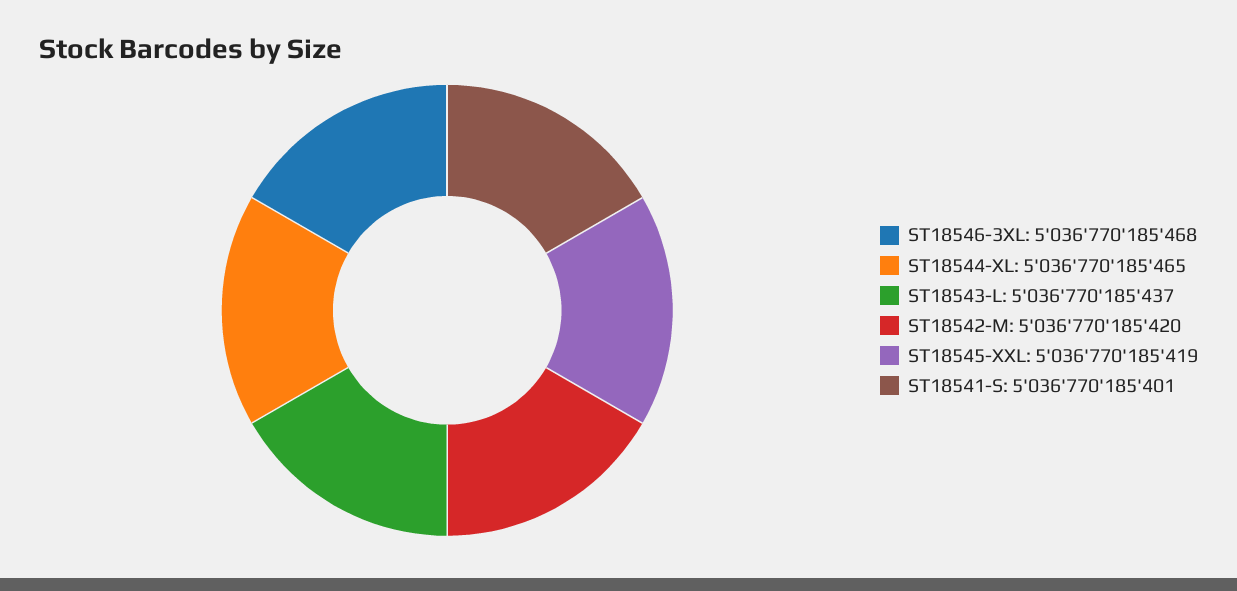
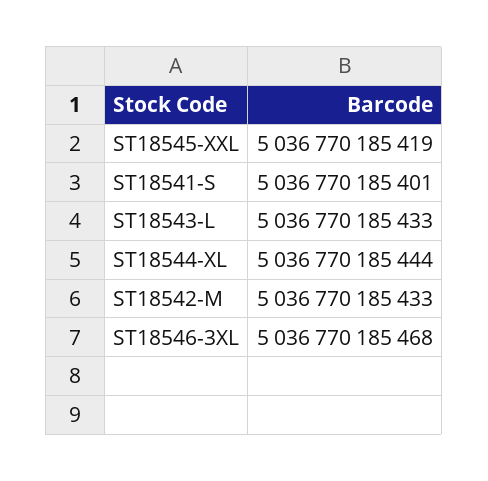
ST18544-XL: 5036770185465 -> 5036770185444
ST18543-L: 5036770185437 -> 5036770185433
ST18542-M: 5036770185420 -> 5036770185433

